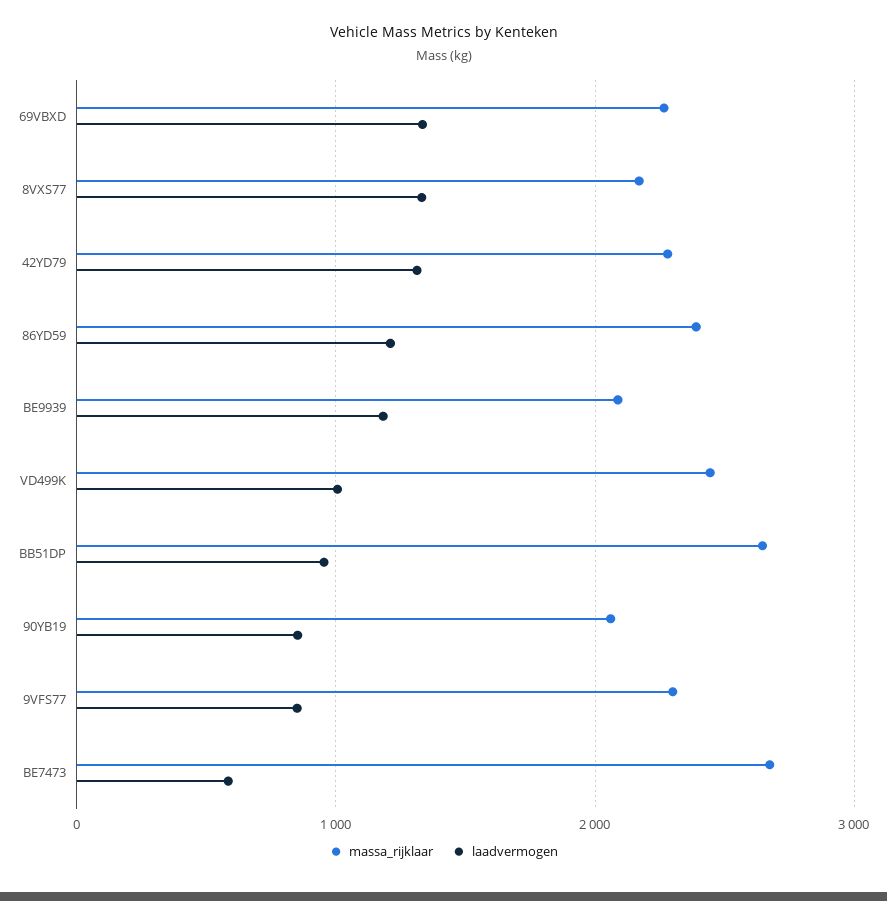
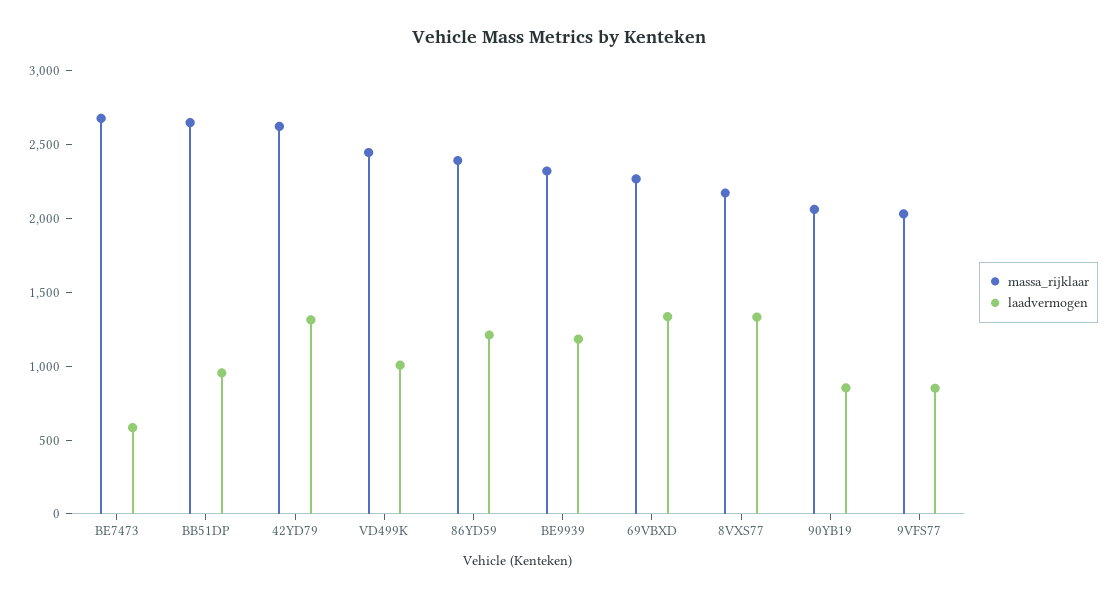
massa_rijklaar, 42YD79: 2300 -> 2600
massa_rijklaar, BE9939: 2100 -> 2300
massa_rijklaar, 9VFS77: 2300 -> 2000

